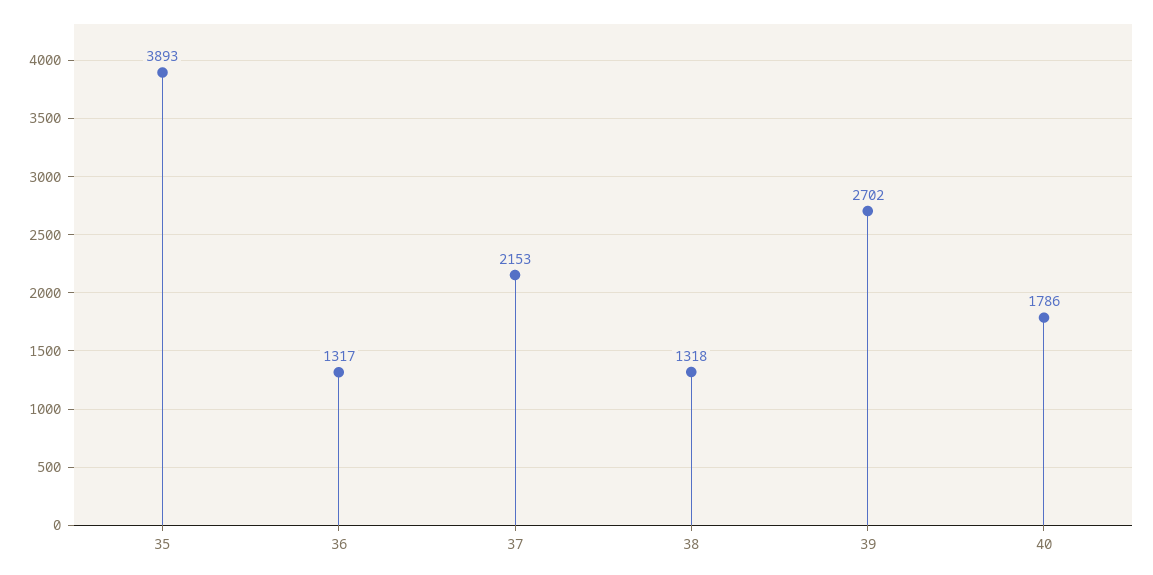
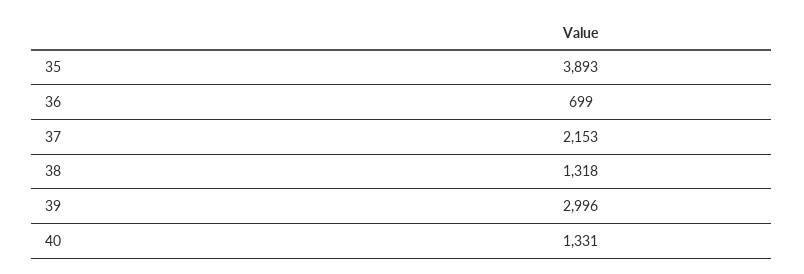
36: 1317 -> 699
39: 2702 -> 2996
40: 1786 -> 1331

